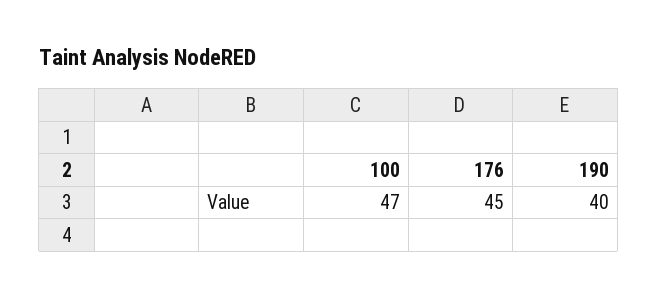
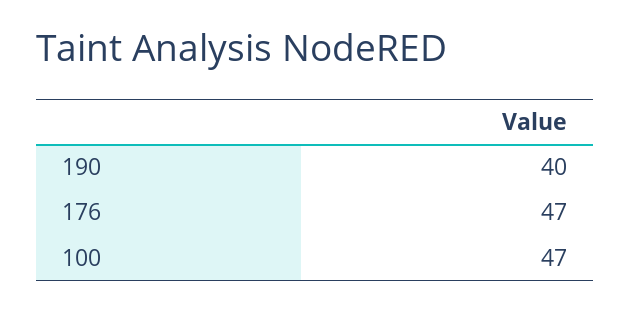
176: 45 -> 47

